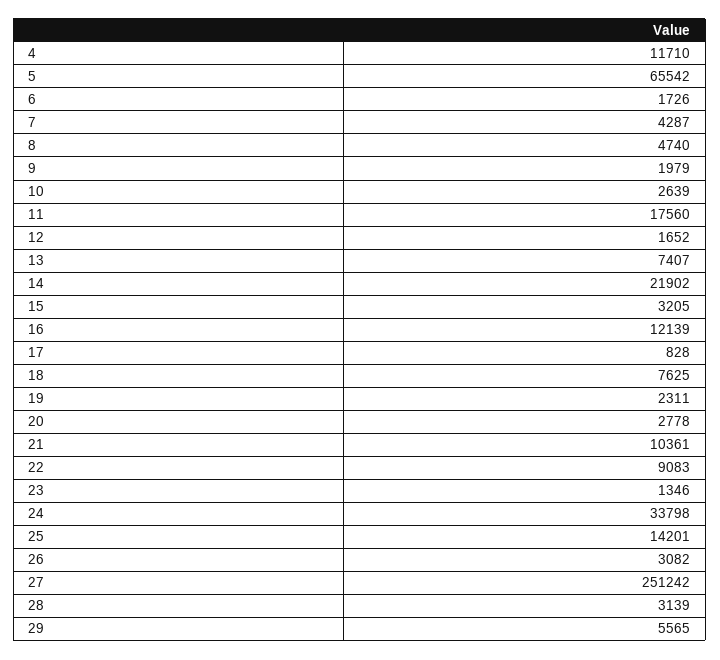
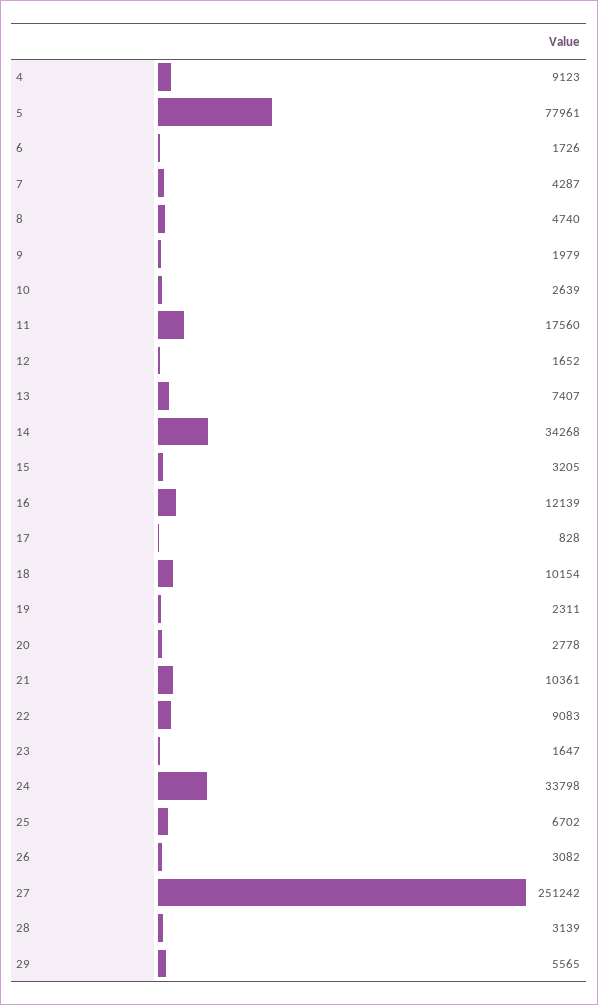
4: 11710 -> 9123
5: 65542 -> 77961
14: 21902 -> 34268
18: 7625 -> 10154
23: 1346 -> 1647
25: 14201 -> 6702

